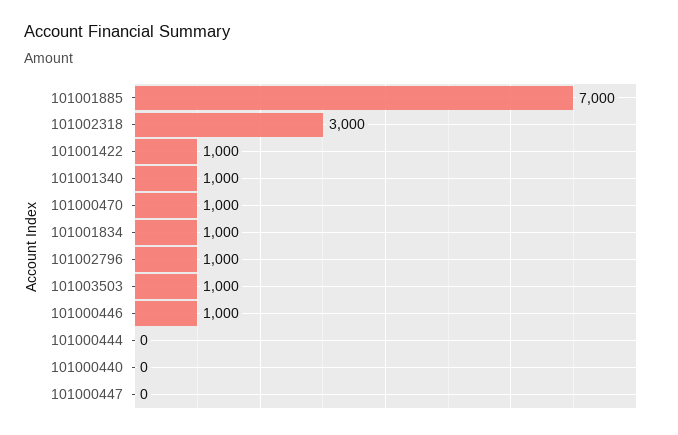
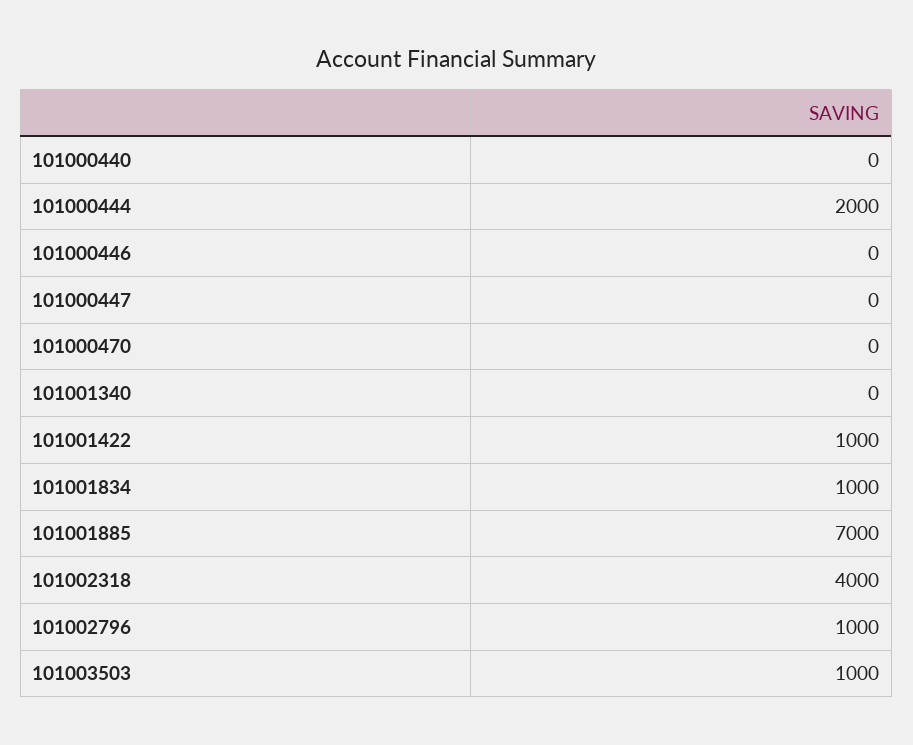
101002318: 3000 -> 4000
101001340: 1000 -> 0
101000470: 1000 -> 0
101000446: 1000 -> 0
101000444: 0 -> 2000

